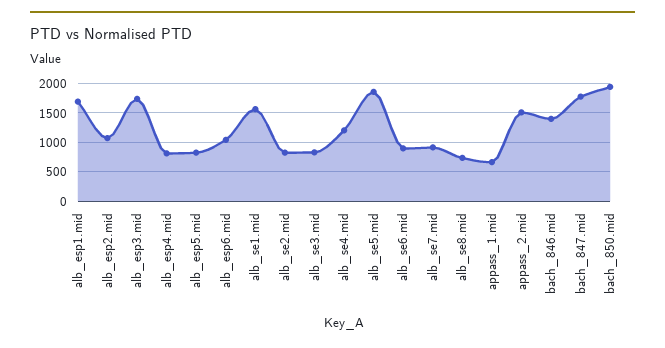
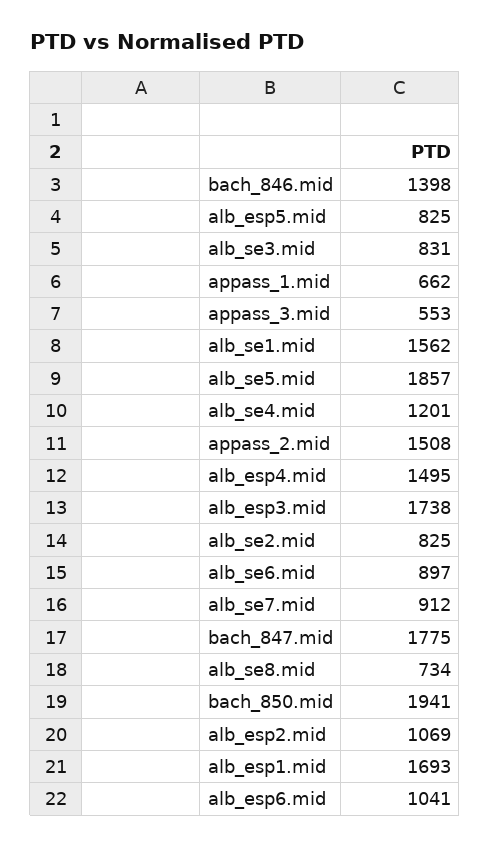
alb_esp4.mid: 750 -> 1495
appass_3.mid: none -> 553

